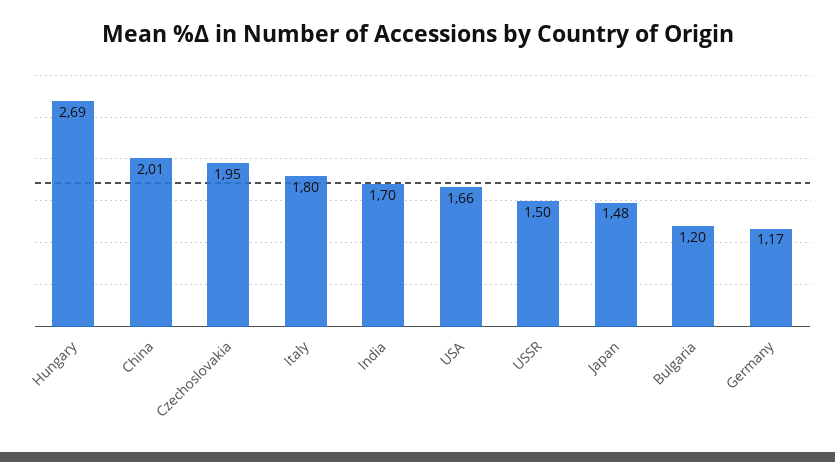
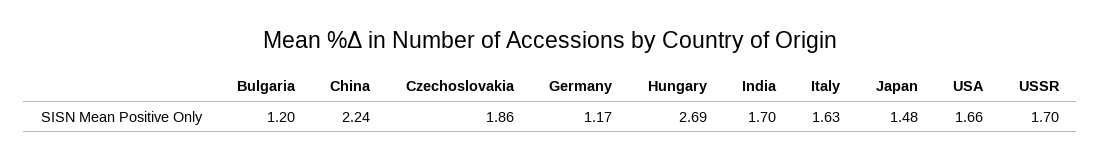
China: 2.01 -> 2.24
Czechoslovakia: 1.95 -> 1.86
Italy: 1.8 -> 1.63
USSR: 1.5 -> 1.7

